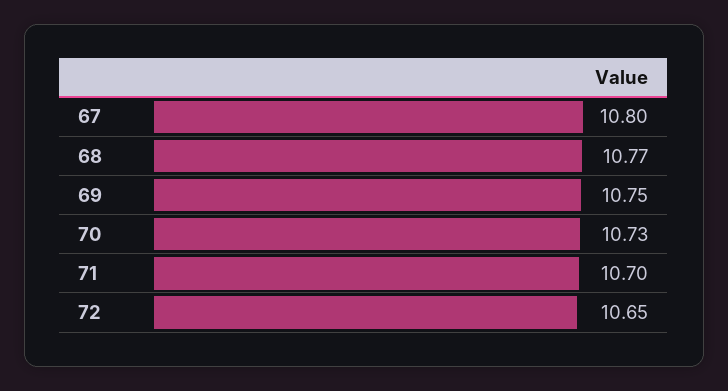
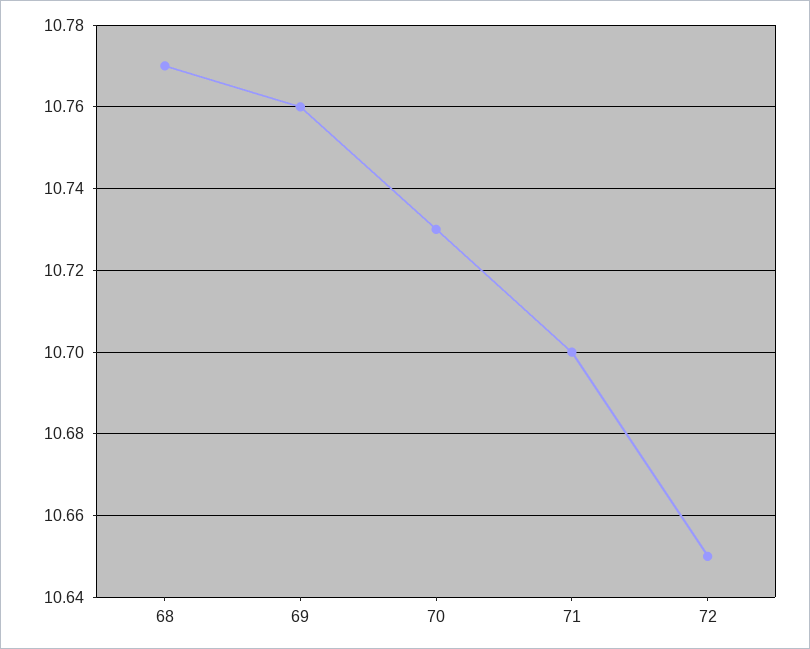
67: 10.8 -> none
69: 10.75 -> 10.76

